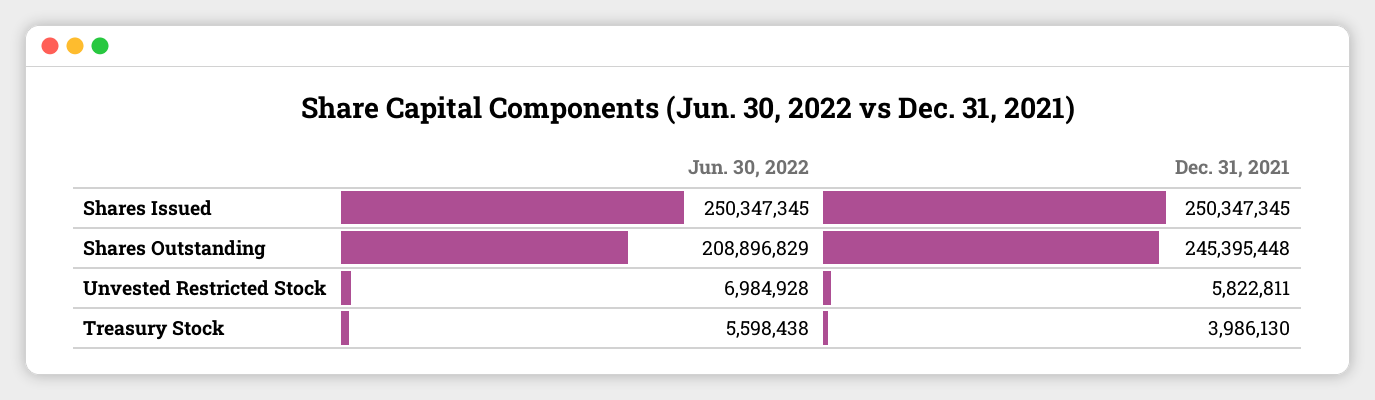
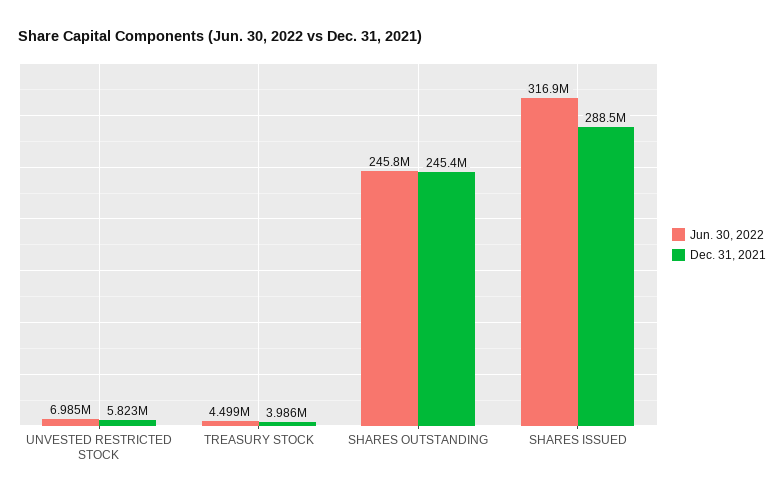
Jun. 30, 2022, Shares Issued: 250347345 -> 316900000
Dec. 31, 2021, Shares Issued: 250347345 -> 288500000
Jun. 30, 2022, Shares Outstanding: 208896829 -> 245800000
Jun. 30, 2022, Treasury Stock: 5598438 -> 4499000

